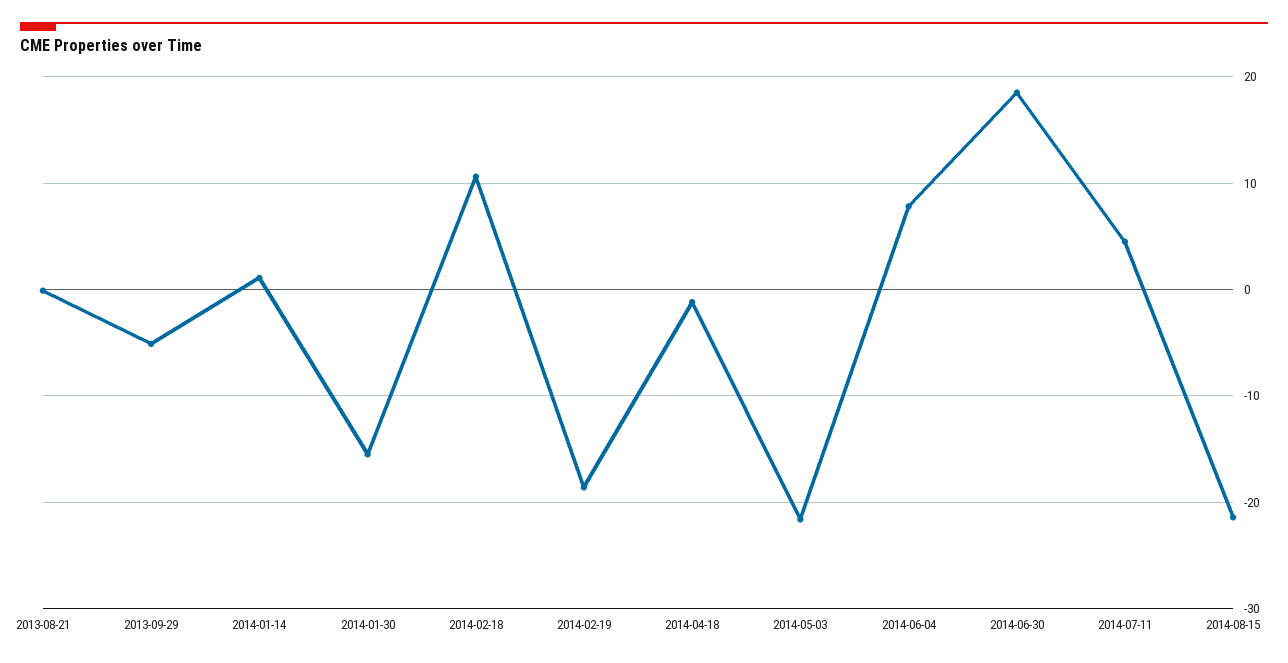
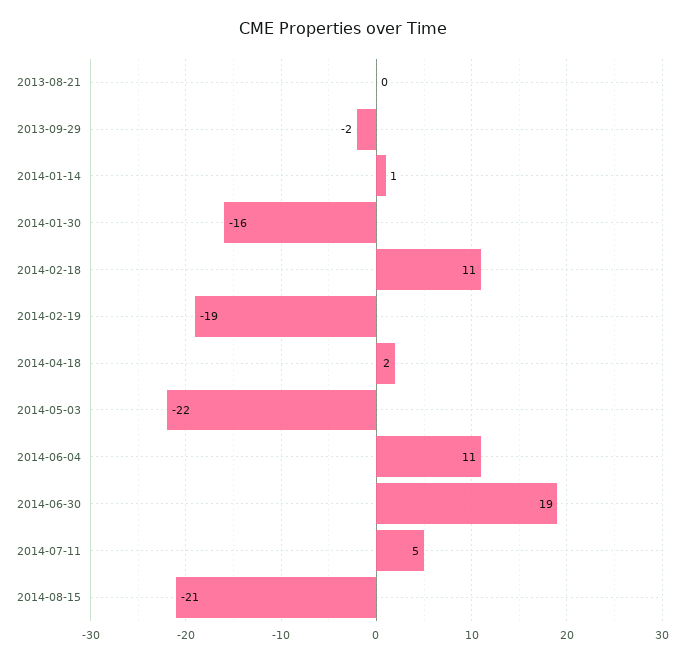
2013-09-29: -5 -> -2
2014-04-18: -1 -> 2
2014-06-04: 8 -> 11

